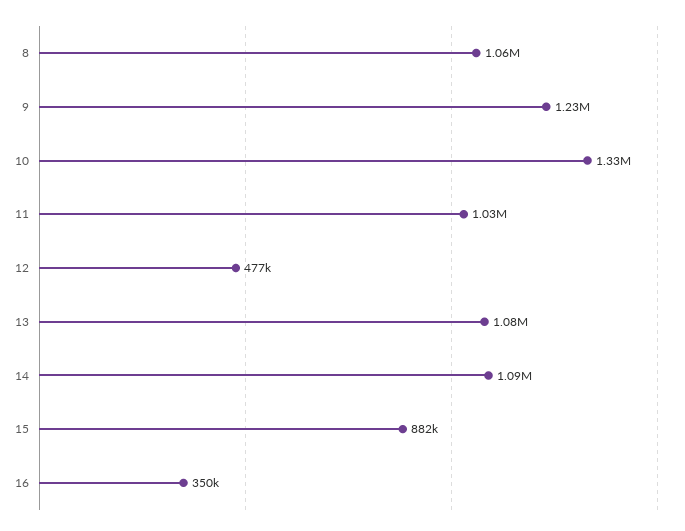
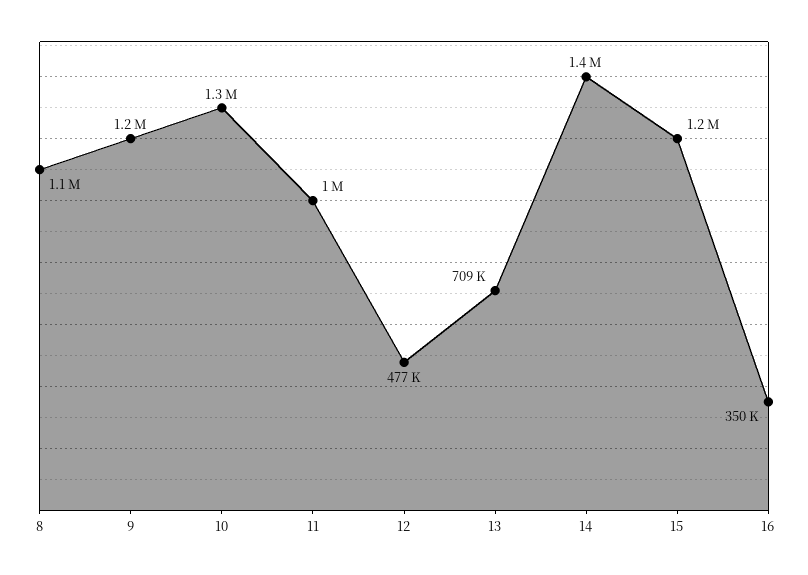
13: 1080000 -> 709000
14: 1090000 -> 1400000
15: 882000 -> 1200000

